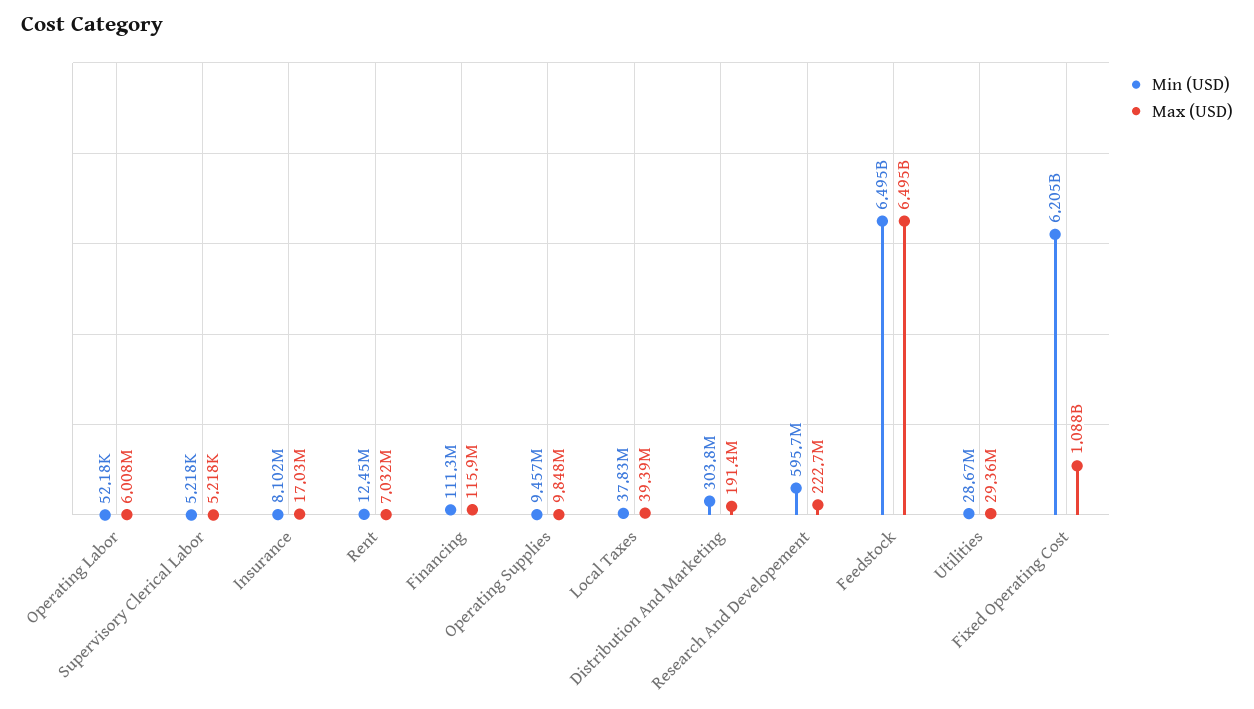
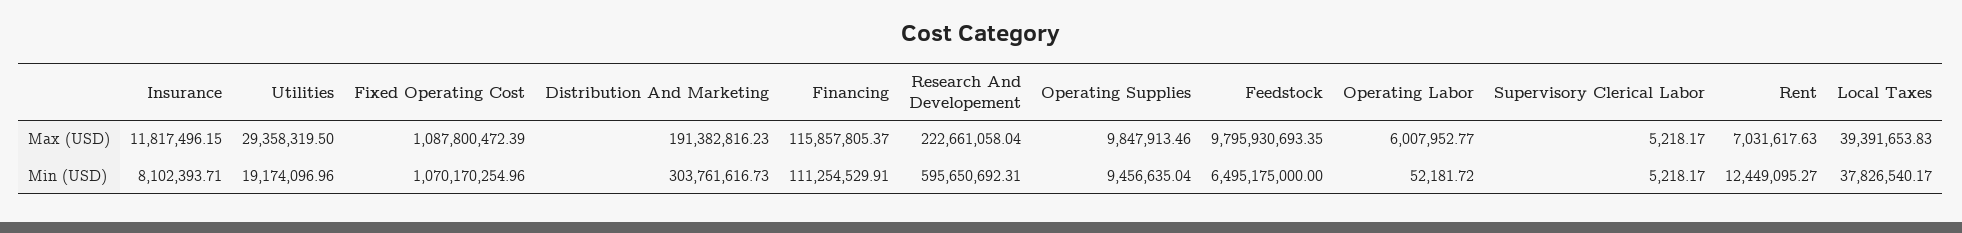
Max (USD), Insurance: 17030000 -> 11817496.15
Max (USD), Feedstock: 6495000000 -> 9795930693.35
Min (USD), Utilities: 28670000 -> 19174096.96
Min (USD), Fixed Operating Cost: 6205000000 -> 1070170254.96

